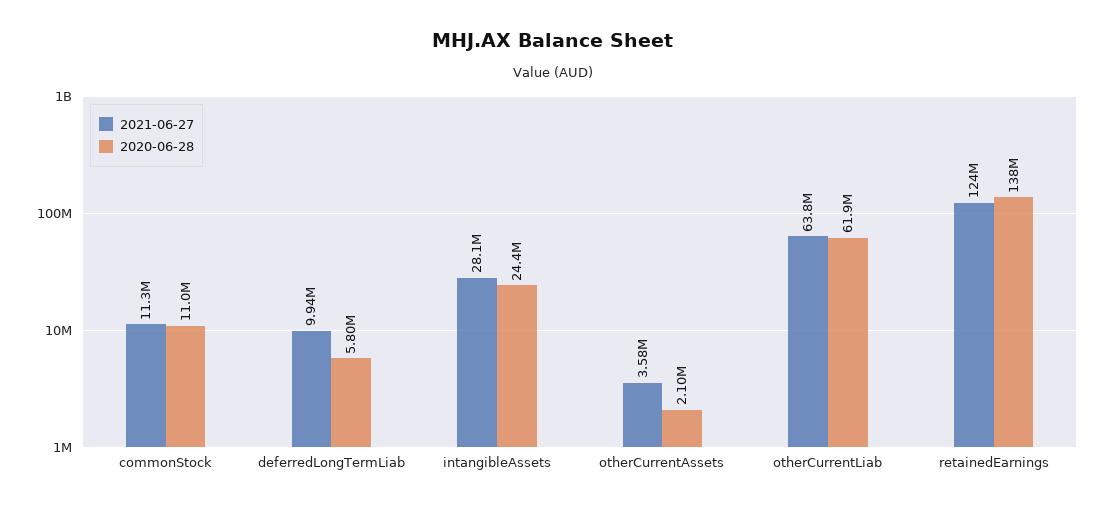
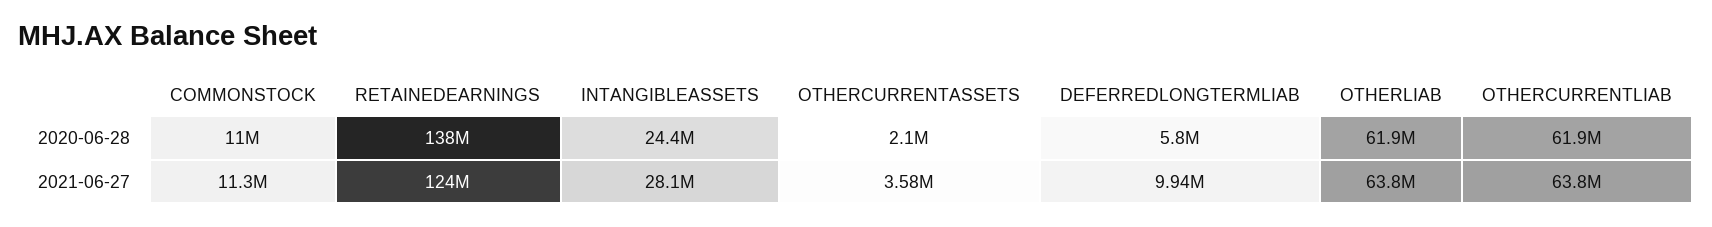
2020-06-28, OTHERLIAB: none -> 61900000
2021-06-27, OTHERLIAB: none -> 63800000

